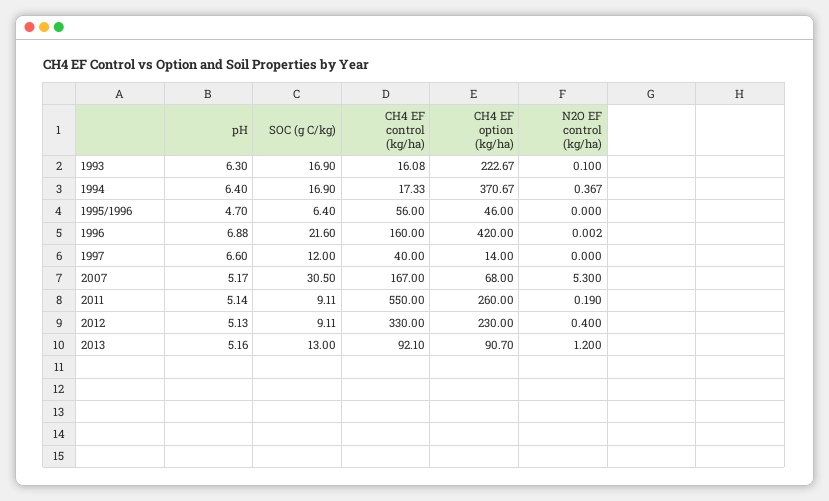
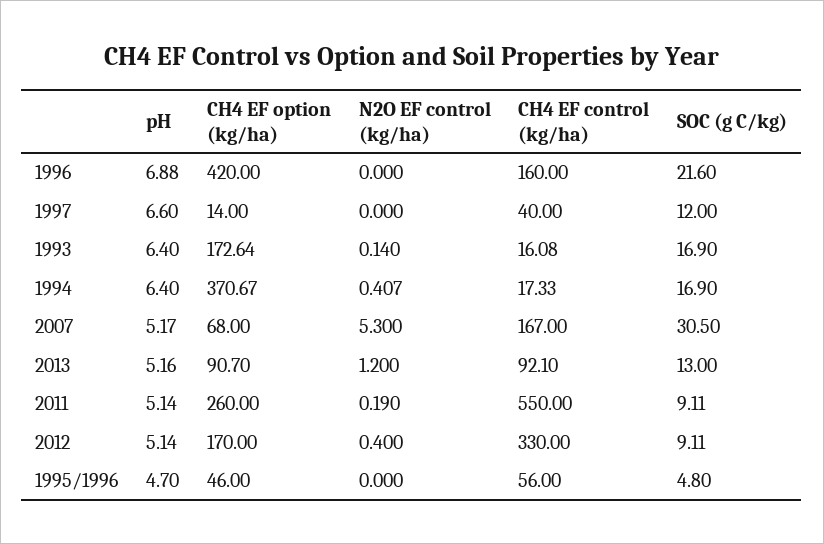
pH, 1993: 6.3 -> 6.4
CH4 EF option (kg/ha), 1993: 222.67 -> 172.64
N2O EF control (kg/ha), 1993: 0.1 -> 0.14
N2O EF control (kg/ha), 1994: 0.367 -> 0.407
SOC (g C/kg), 1995/1996: 6.4 -> 4.8
N2O EF control (kg/ha), 1996: 0.002 -> 0
pH, 2012: 5.13 -> 5.14
CH4 EF option (kg/ha), 2012: 230 -> 170

